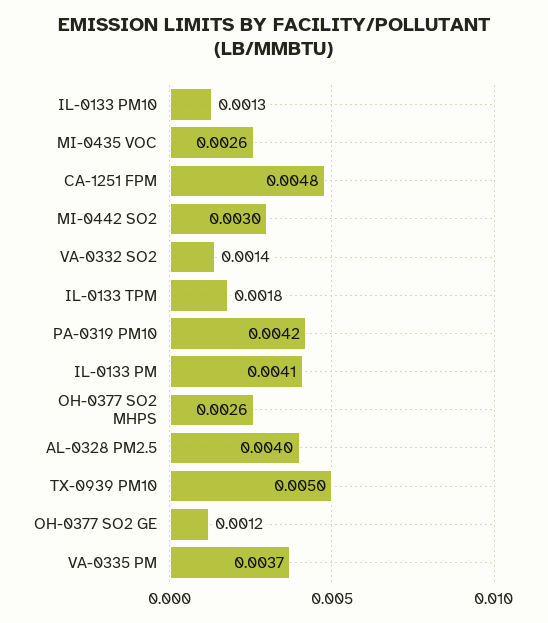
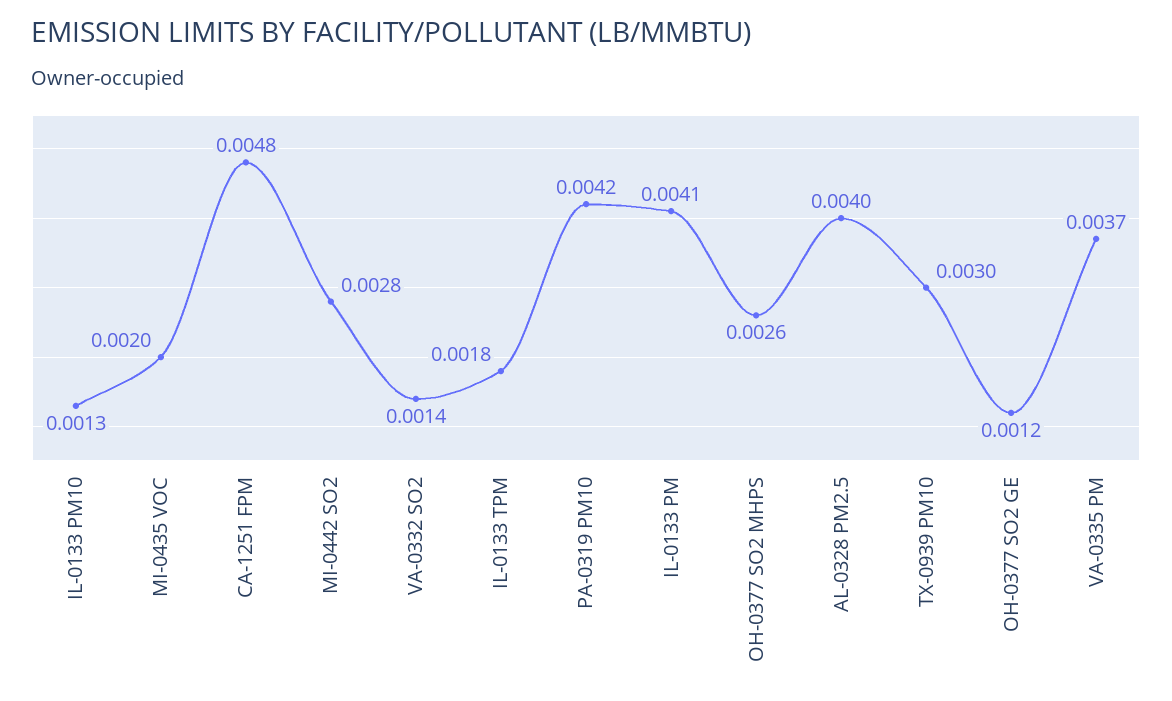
MI-0435 VOC: 0.0026 -> 0.002
MI-0442 SO2: 0.003 -> 0.0028
TX-0939 PM10: 0.005 -> 0.003

